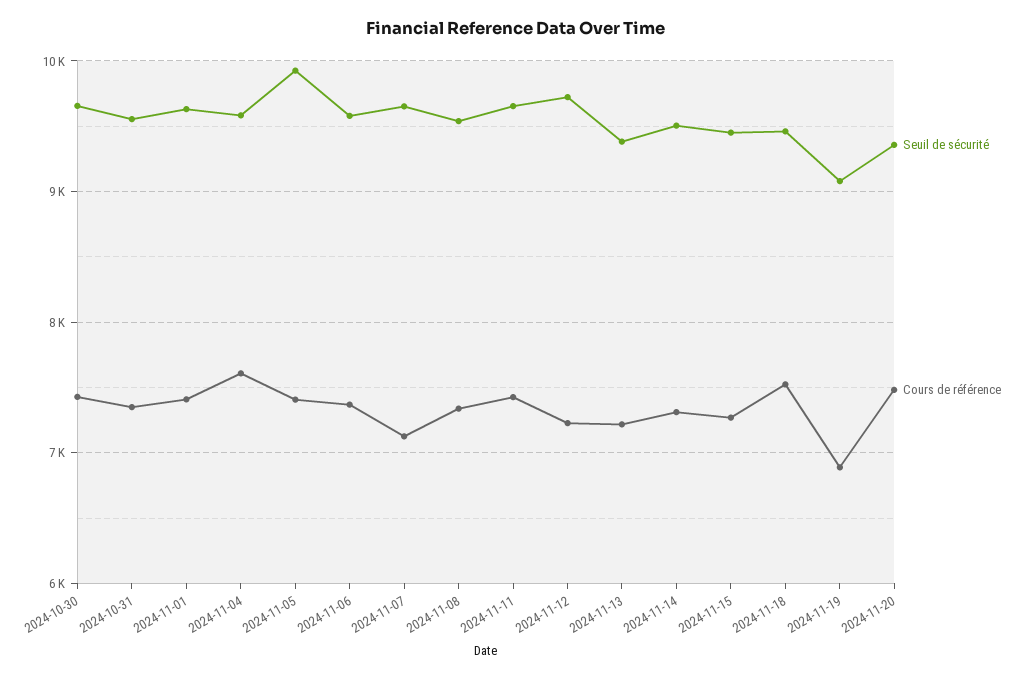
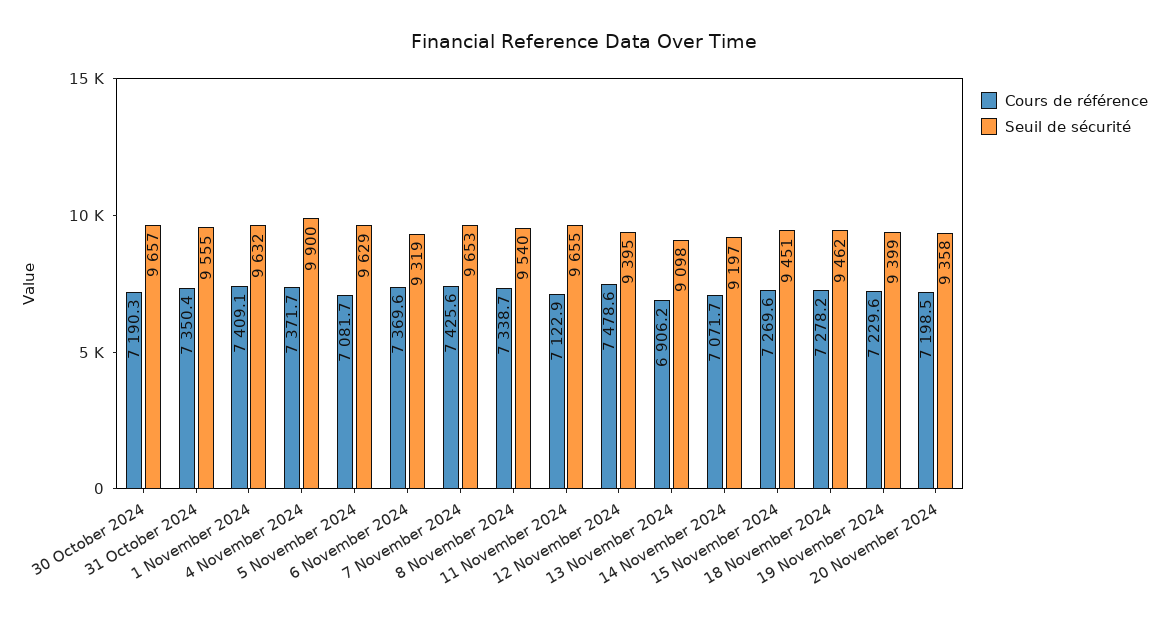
Cours de référence, 2024-10-30: 7400 -> 7190.3
Seuil de sécurité, 2024-11-04: 9600 -> 9900
Cours de référence, 2024-11-04: 7600 -> 7371.7
Seuil de sécurité, 2024-11-05: 9900 -> 9629
Cours de référence, 2024-11-05: 7400 -> 7081.7
Seuil de sécurité, 2024-11-06: 9600 -> 9319
Cours de référence, 2024-11-07: 7100 -> 7425.6
Cours de référence, 2024-11-11: 7400 -> 7122.9
Seuil de sécurité, 2024-11-12: 9700 -> 9395
Cours de référence, 2024-11-12: 7200 -> 7478.6
Seuil de sécurité, 2024-11-13: 9400 -> 9098
Cours de référence, 2024-11-13: 7200 -> 6906.2
Seuil de sécurité, 2024-11-14: 9500 -> 9197
Cours de référence, 2024-11-14: 7300 -> 7071.7
Cours de référence, 2024-11-18: 7500 -> 7278.2
Seuil de sécurité, 2024-11-19: 9100 -> 9399
Cours de référence, 2024-11-19: 6900 -> 7229.6
Cours de référence, 2024-11-20: 7500 -> 7198.5

